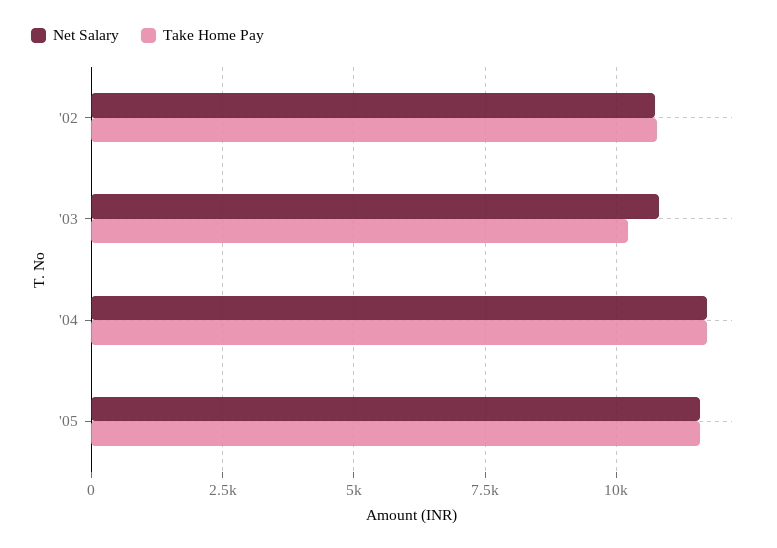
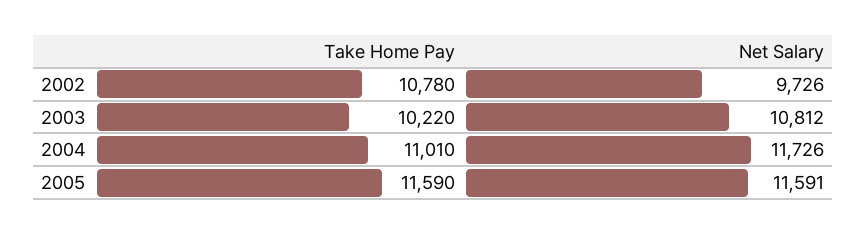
Net Salary, '02: 10750 -> 9726
Take Home Pay, '04: 11750 -> 11010

